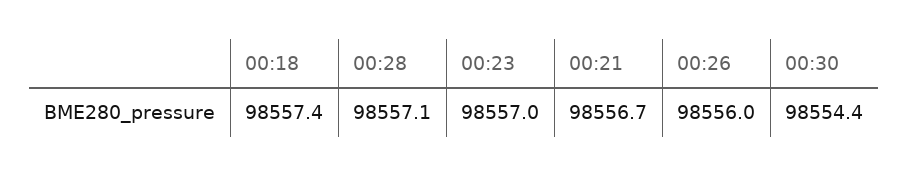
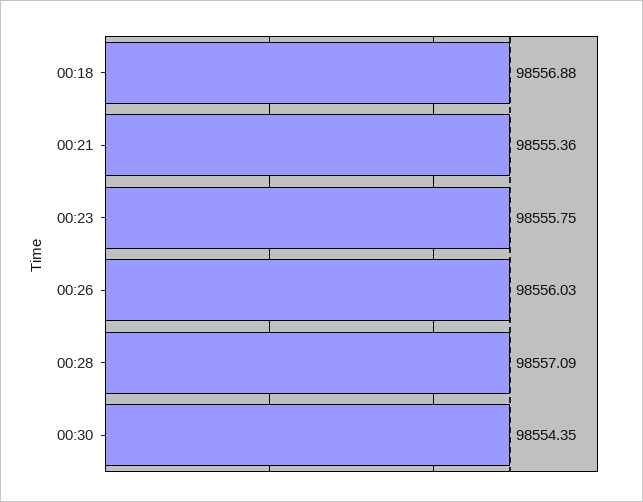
00:18: 98557.4 -> 98556.88
00:23: 98557 -> 98555.75
00:21: 98556.7 -> 98555.36

